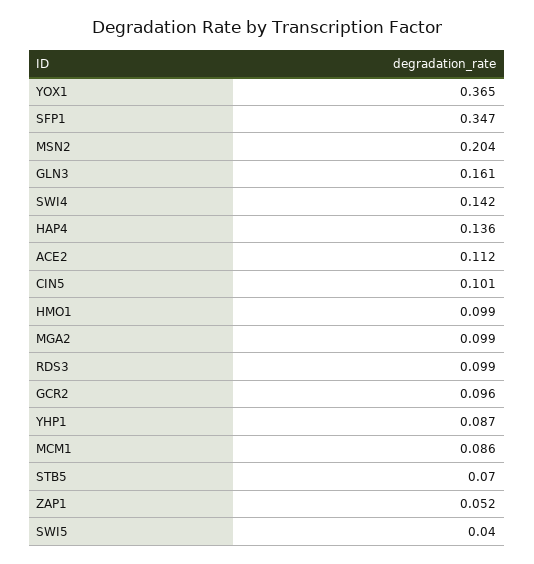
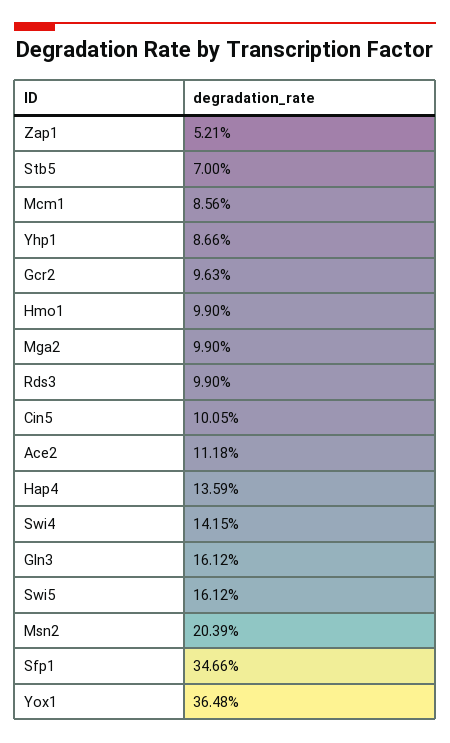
SWI5: 0.04 -> 0.1612

